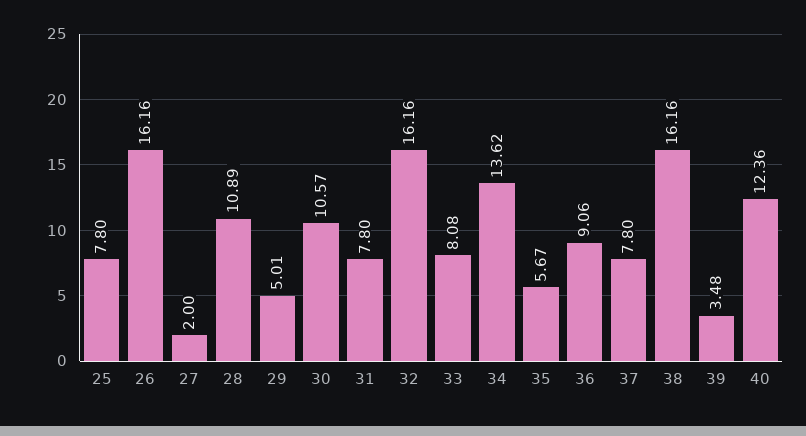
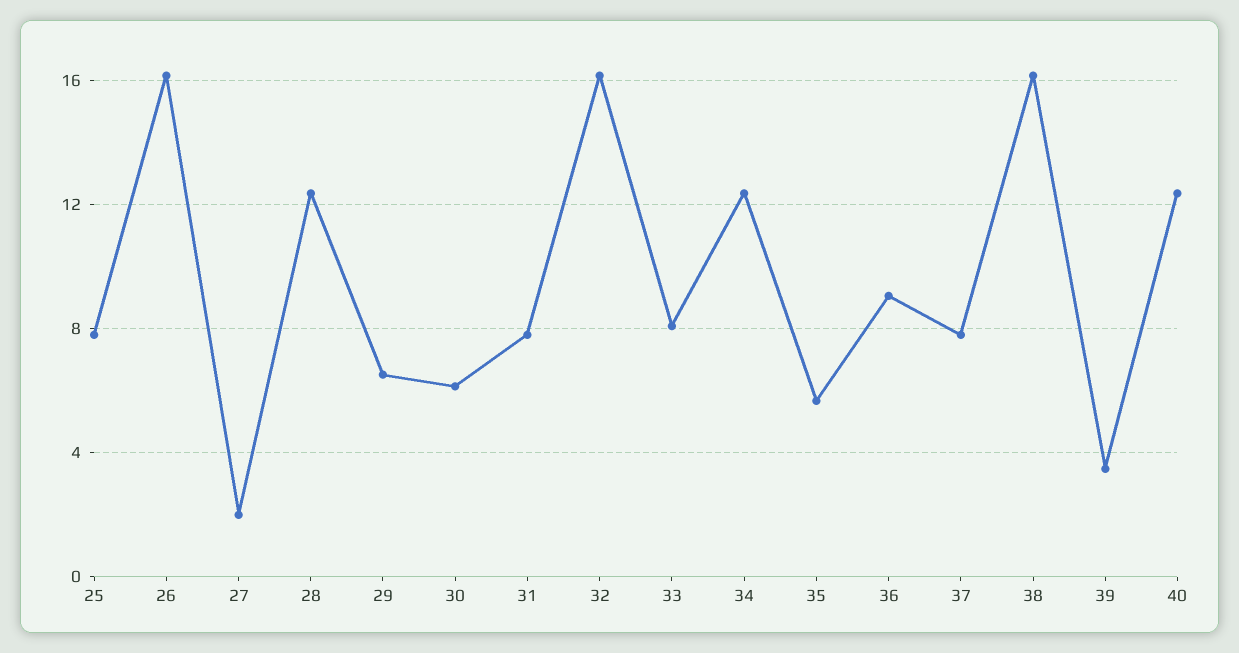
28: 10.89 -> 12.5
29: 5.01 -> 6.5
30: 10.57 -> 6
34: 13.62 -> 12.5

